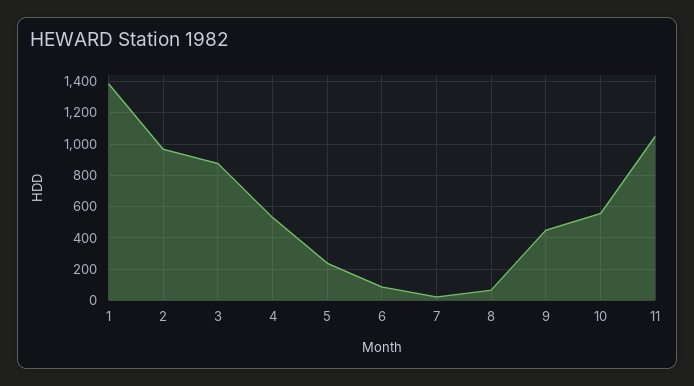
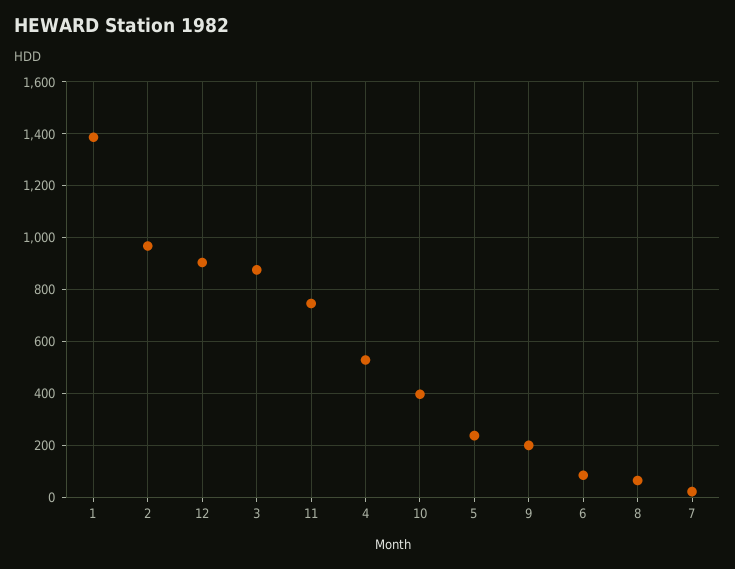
9: 450 -> 200
10: 550 -> 400
11: 1050 -> 750
12: none -> 900

